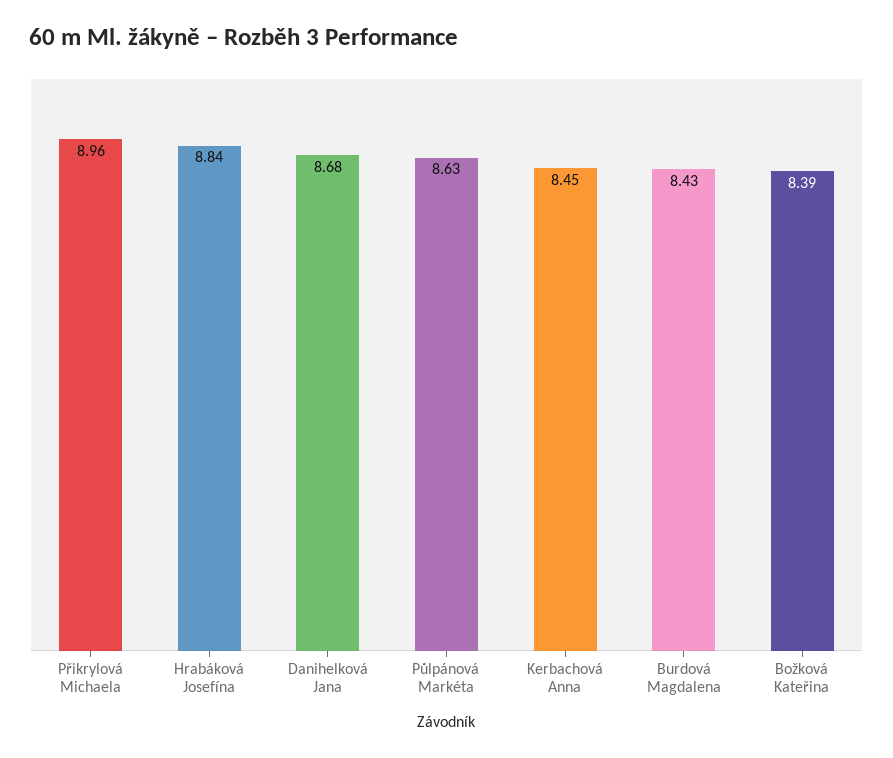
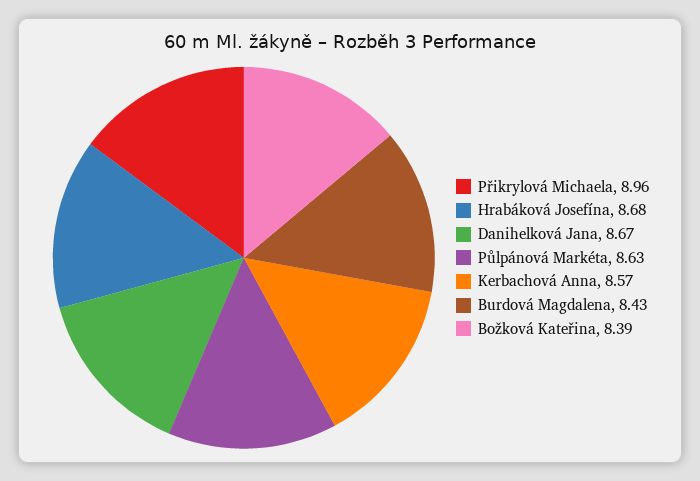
Hrabáková Josefína: 8.84 -> 8.68
Danihelková Jana: 8.68 -> 8.67
Kerbachová Anna: 8.45 -> 8.57

